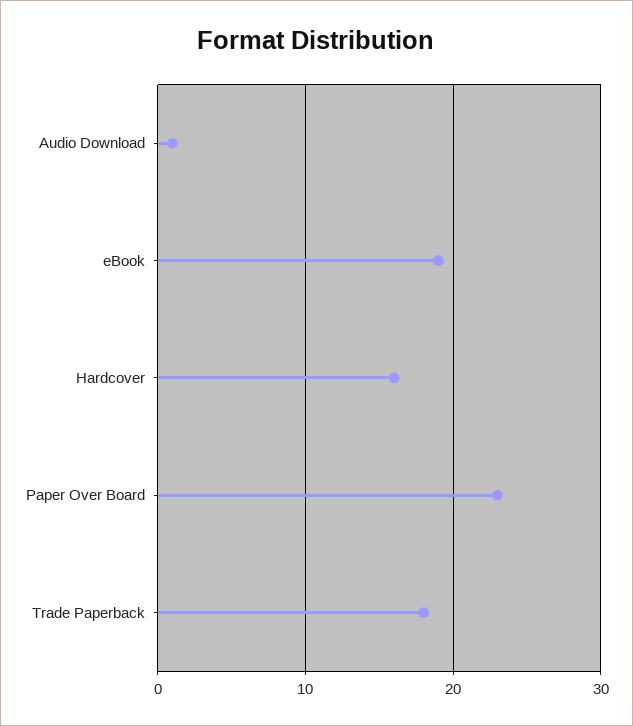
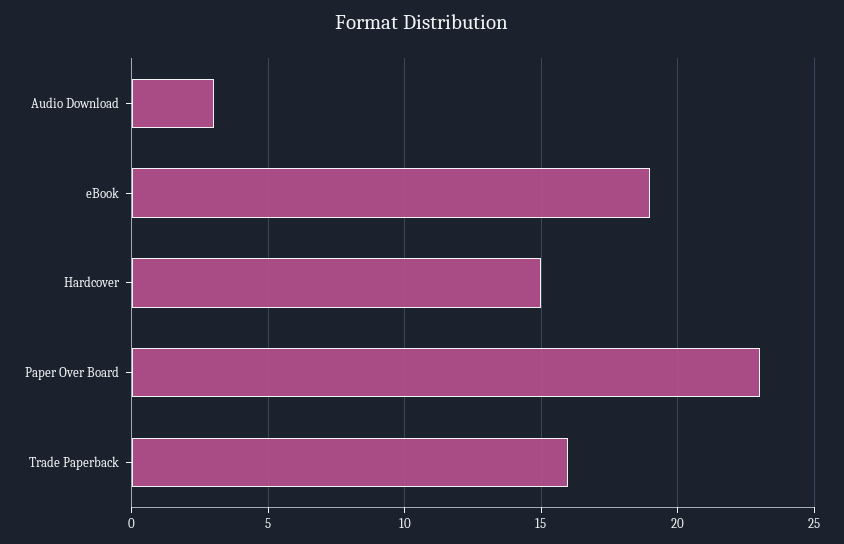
Audio Download: 1 -> 3
Hardcover: 16 -> 15
Trade Paperback: 18 -> 16

